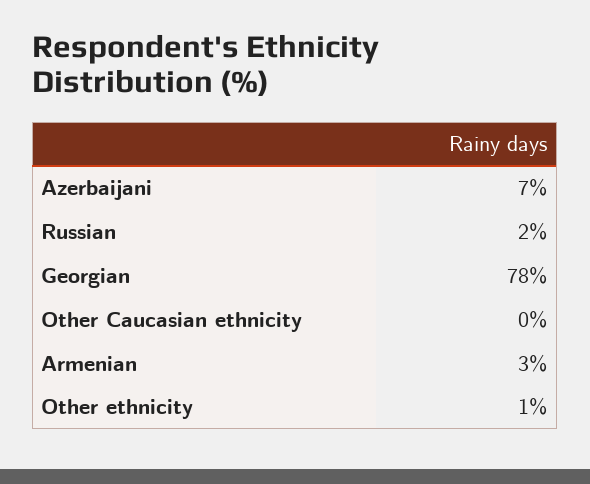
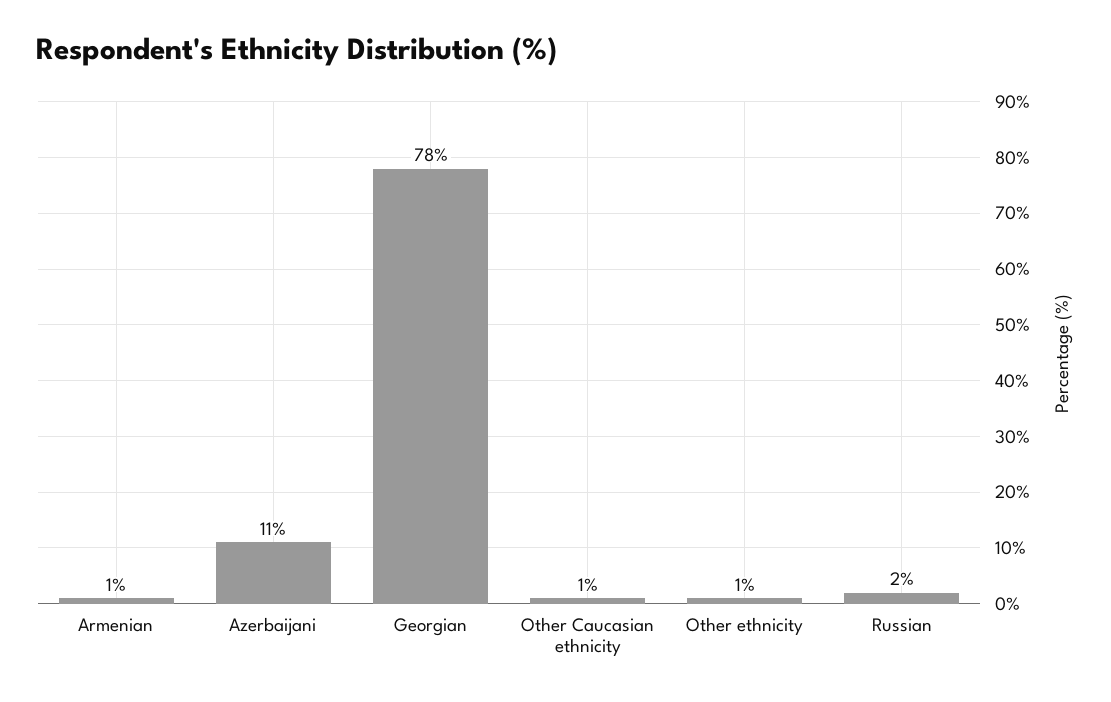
Azerbaijani: 7 -> 11
Other Caucasian ethnicity: 0 -> 1
Armenian: 3 -> 1

